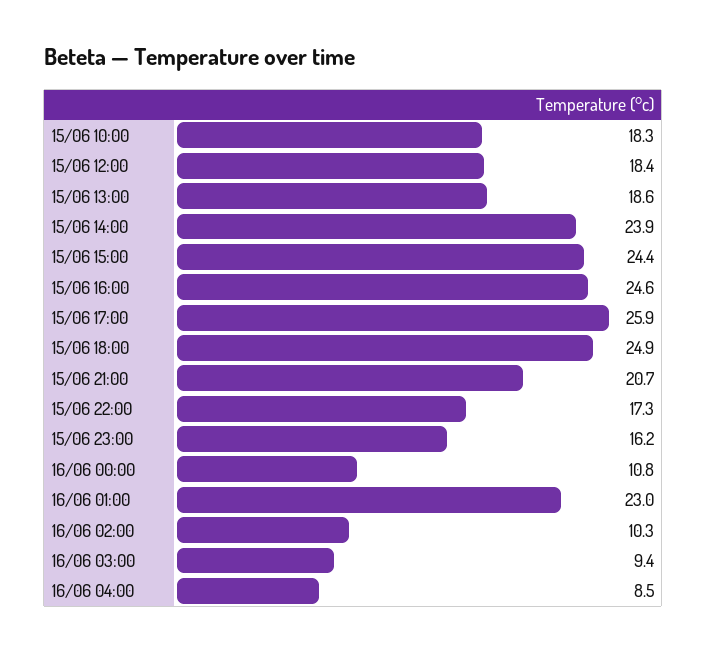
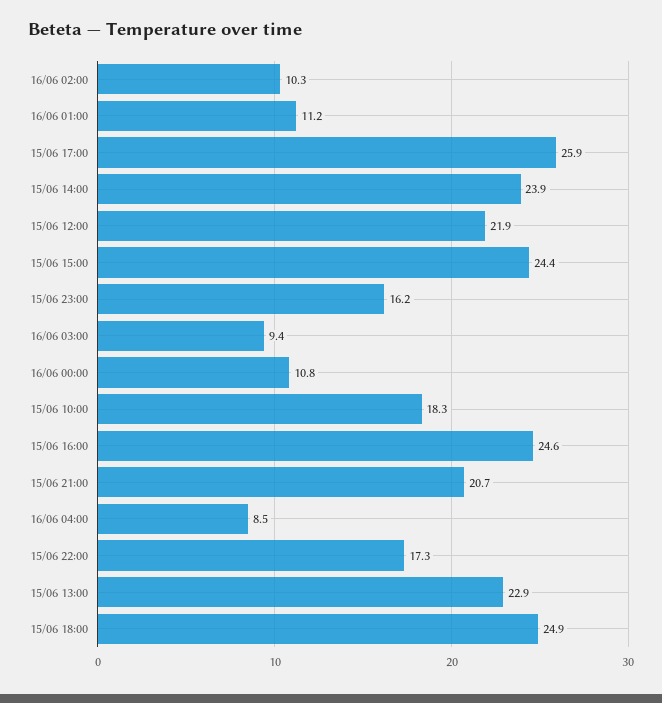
15/06 12:00: 18.4 -> 21.9
15/06 13:00: 18.6 -> 22.9
16/06 01:00: 23 -> 11.2

